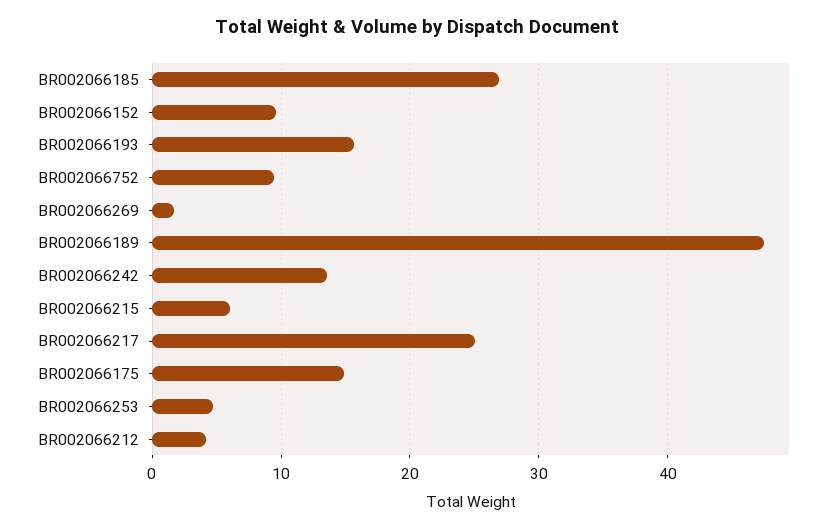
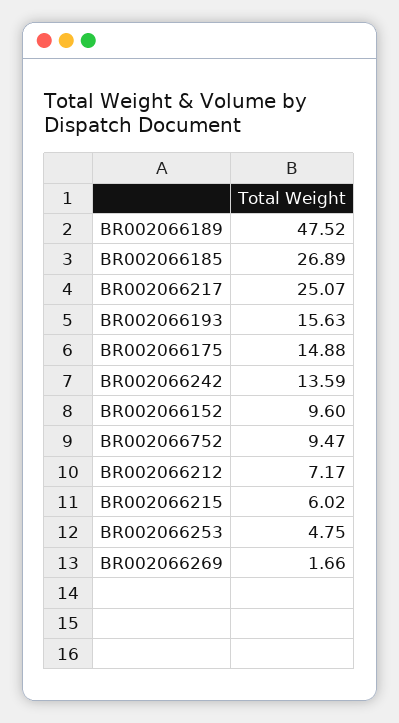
BR002066212: 4 -> 7.17

